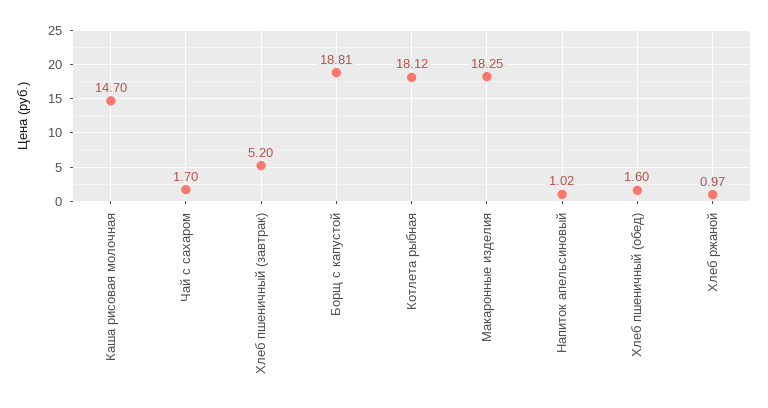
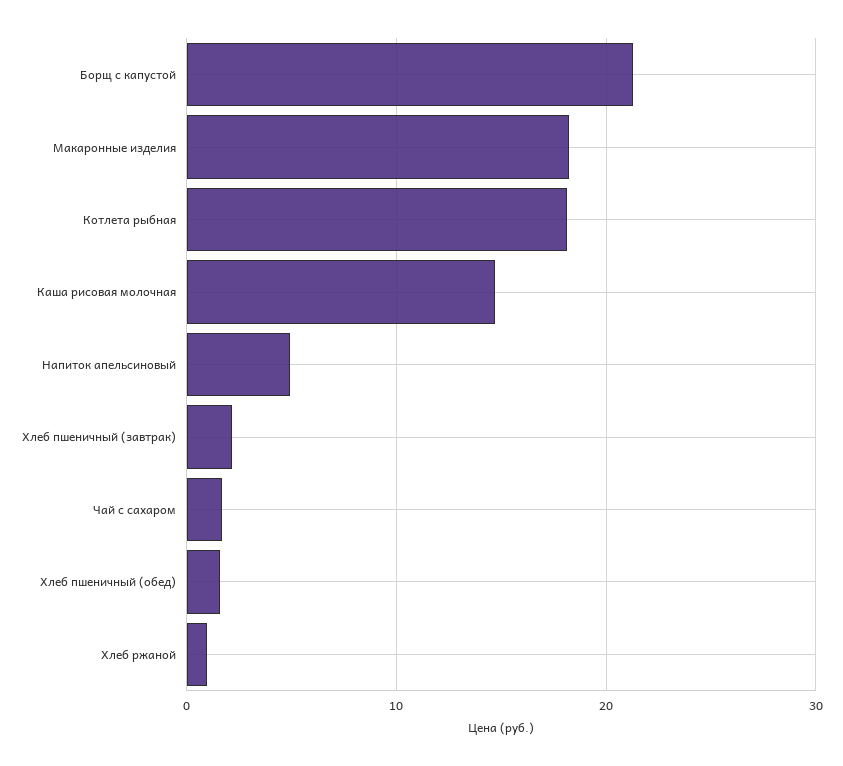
Хлеб пшеничный (завтрак): 5.2 -> 2
Борщ с капустой: 18.81 -> 21
Напиток апельсиновый: 1.02 -> 5

